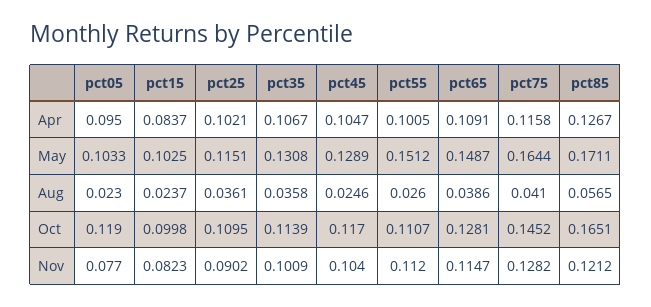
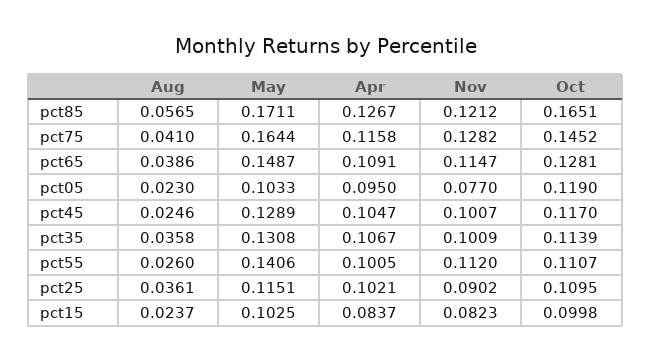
pct55, May: 0.1512 -> 0.1406
pct45, Nov: 0.104 -> 0.1007

